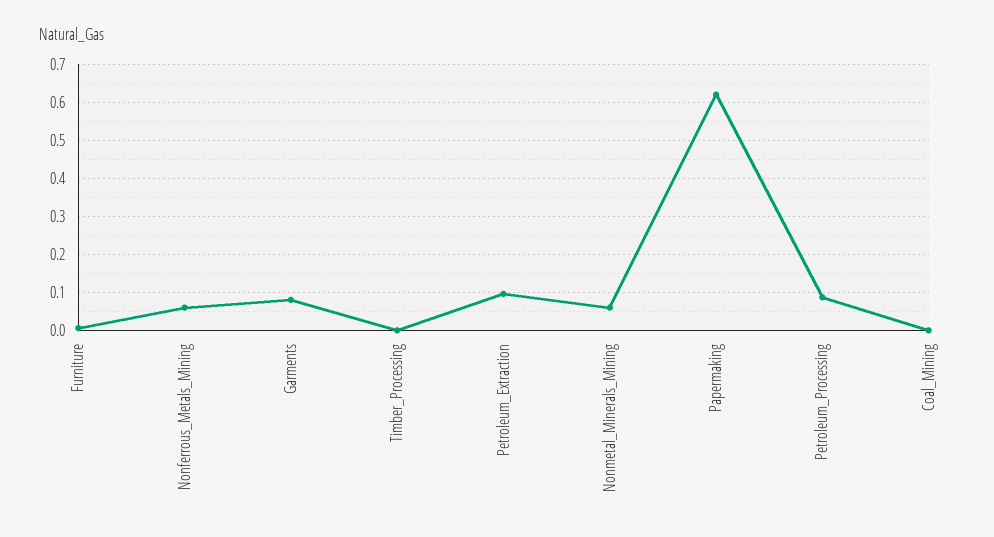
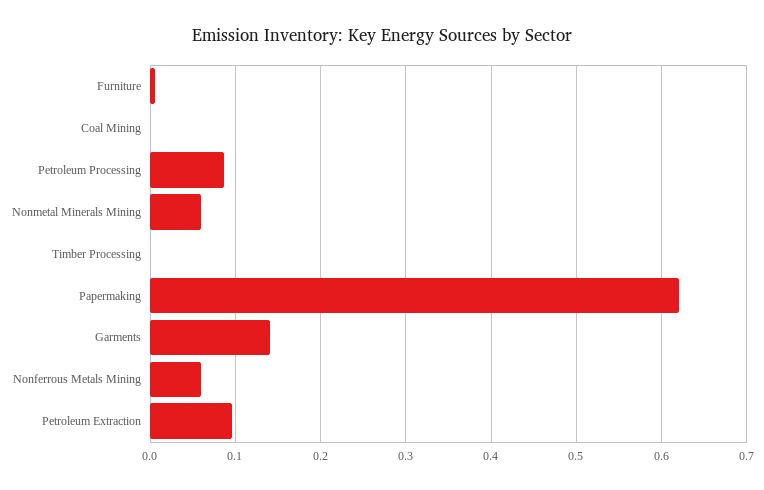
Garments: 0.08 -> 0.14

